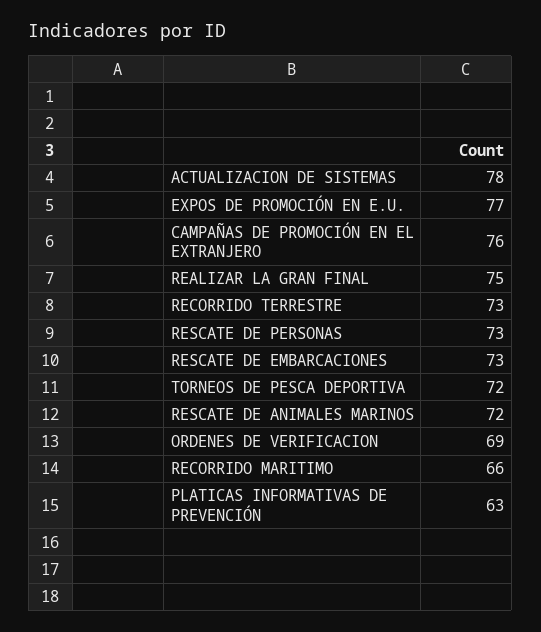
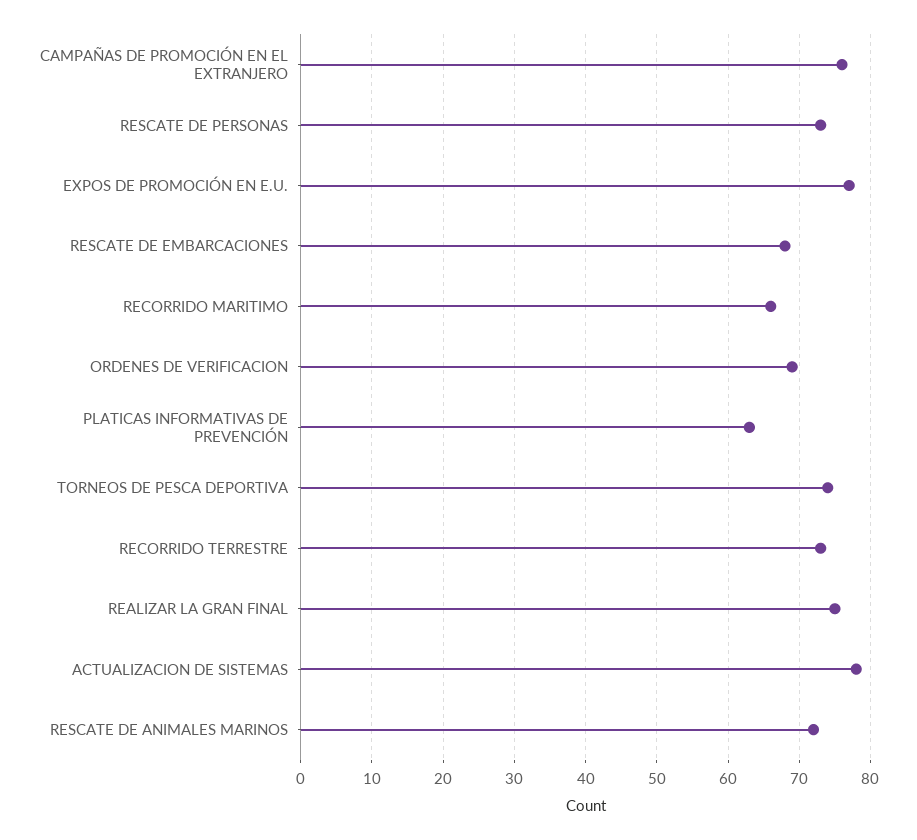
RESCATE DE EMBARCACIONES: 73 -> 68
TORNEOS DE PESCA DEPORTIVA: 72 -> 74

